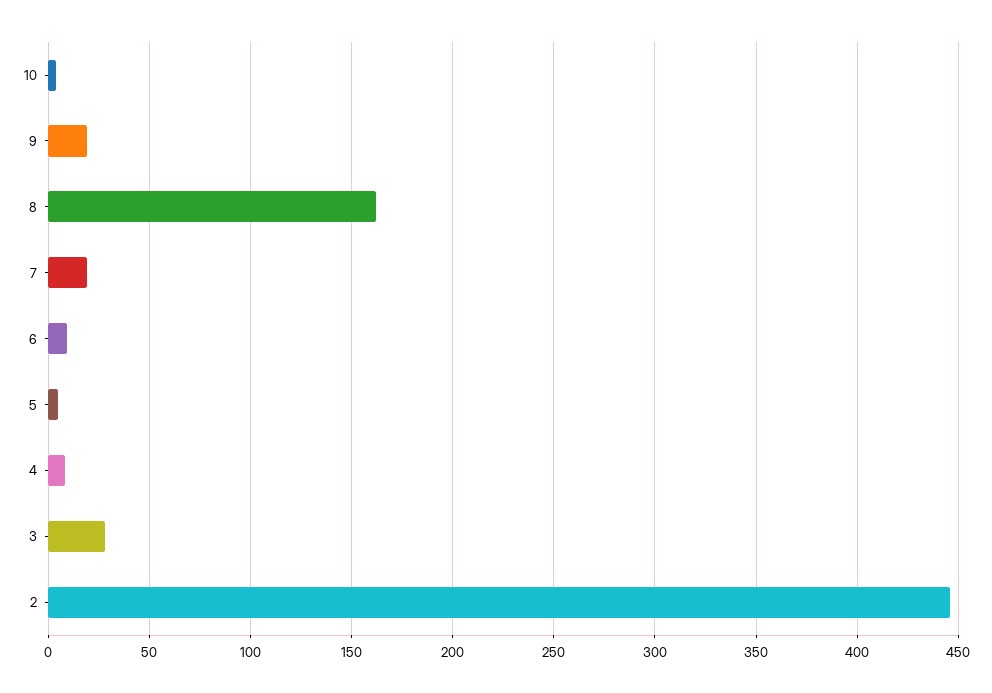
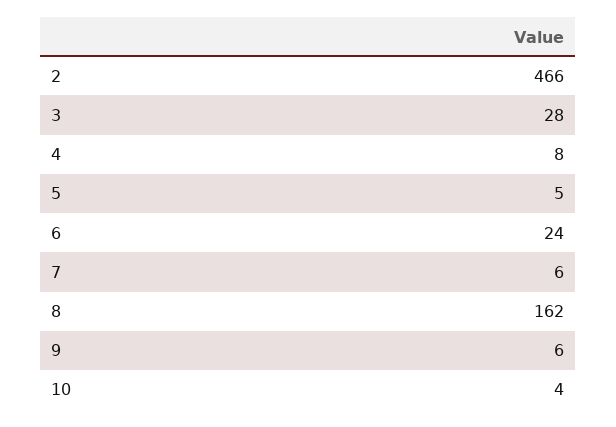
9: 20 -> 6
7: 20 -> 6
6: 10 -> 24
2: 445 -> 466

